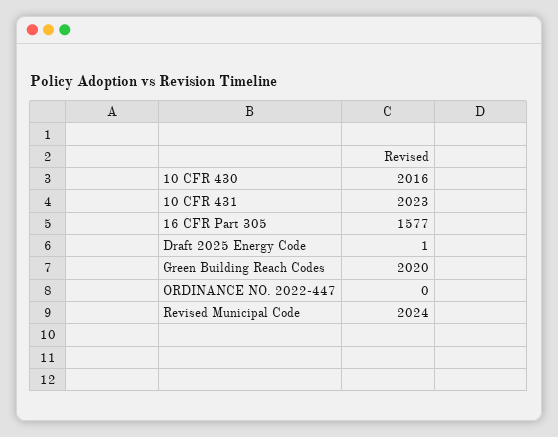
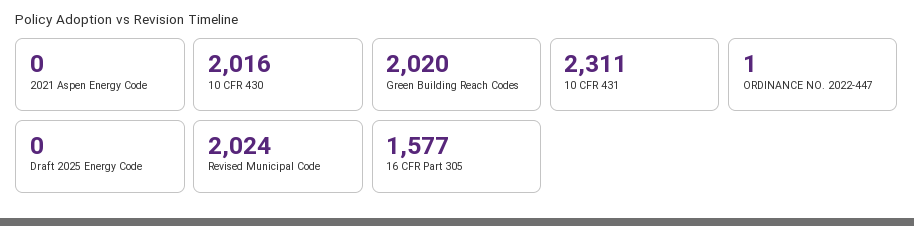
10 CFR 431: 2023 -> 2311
Draft 2025 Energy Code: 1 -> 0
ORDINANCE NO. 2022-447: 0 -> 1
2021 Aspen Energy Code: none -> 0

